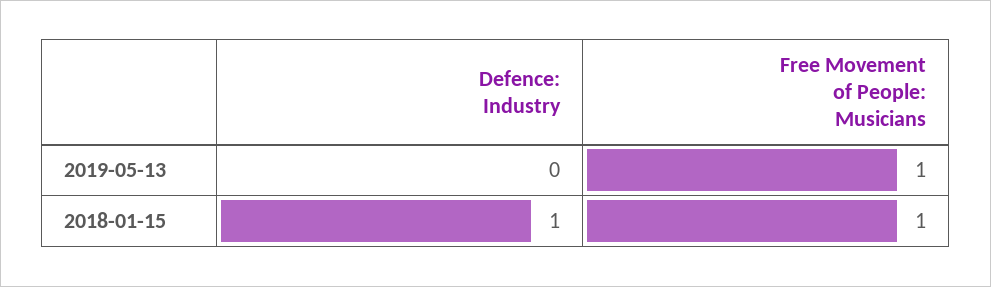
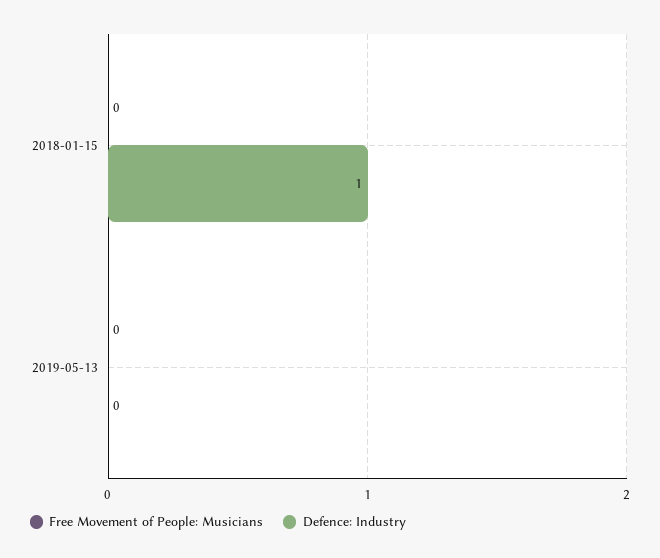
Free Movement of People: Musicians, 2019-05-13: 1 -> 0
Free Movement of People: Musicians, 2018-01-15: 1 -> 0

